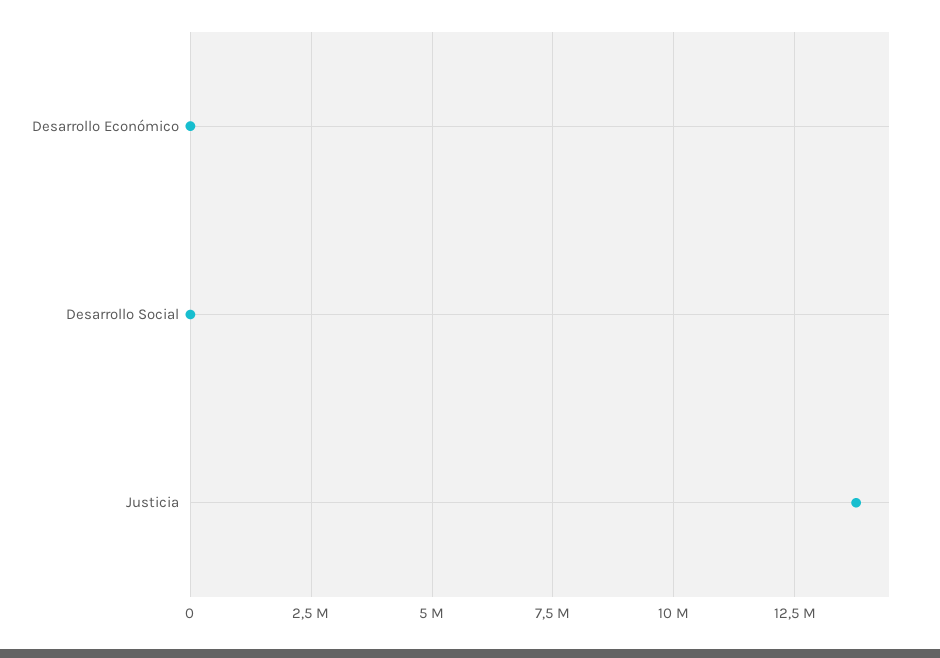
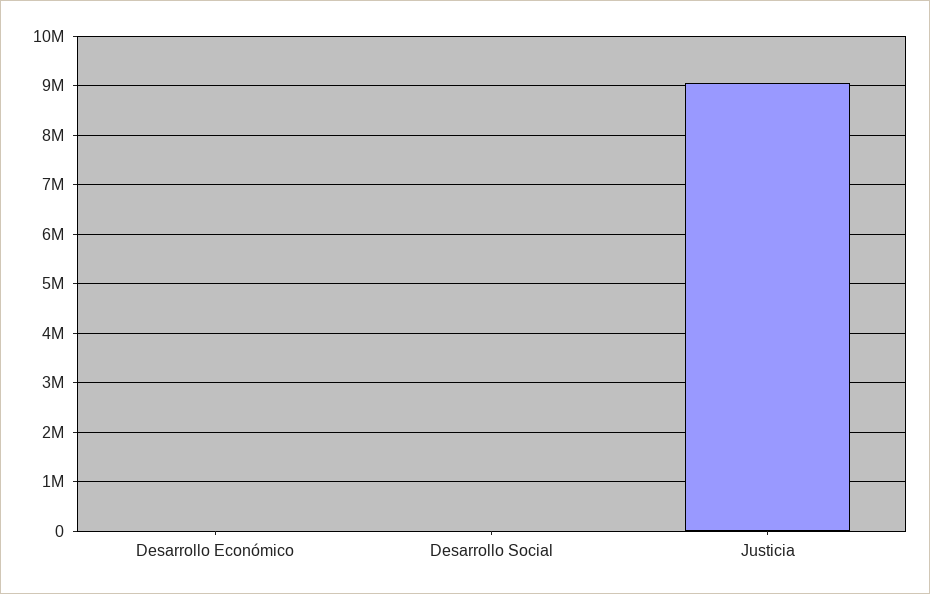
Justicia: 13750000 -> 9000000

